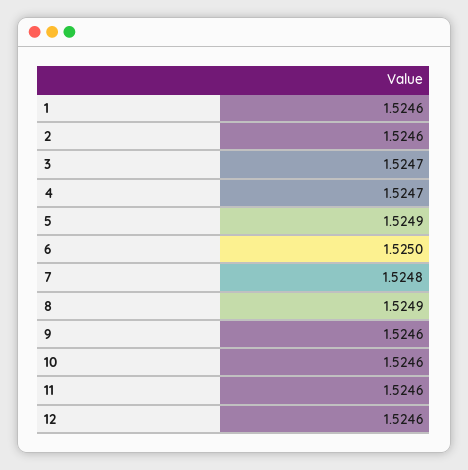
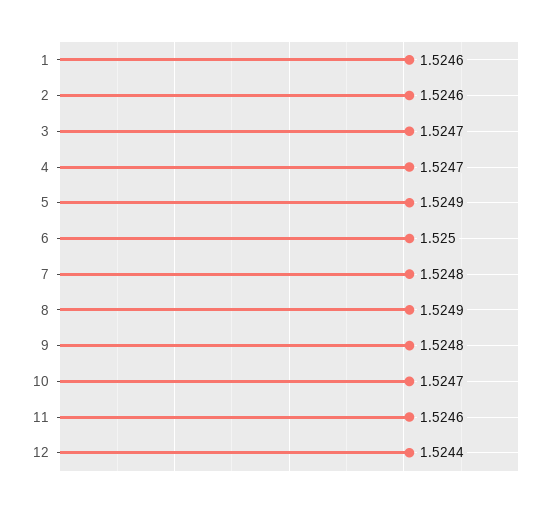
9: 1.5246 -> 1.5248
10: 1.5246 -> 1.5247
12: 1.5246 -> 1.5244

